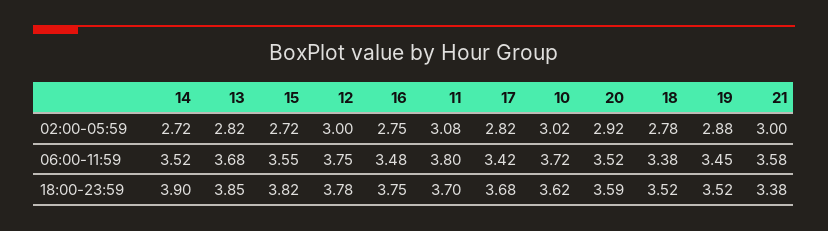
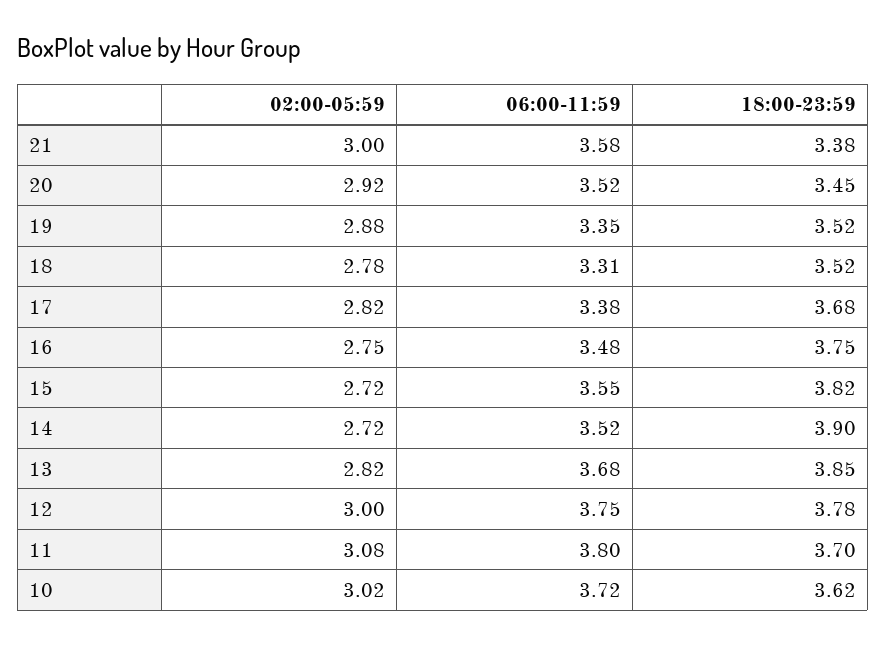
17, 06:00-11:59: 3.42 -> 3.38
18, 06:00-11:59: 3.38 -> 3.31
19, 06:00-11:59: 3.45 -> 3.35
20, 18:00-23:59: 3.59 -> 3.45

